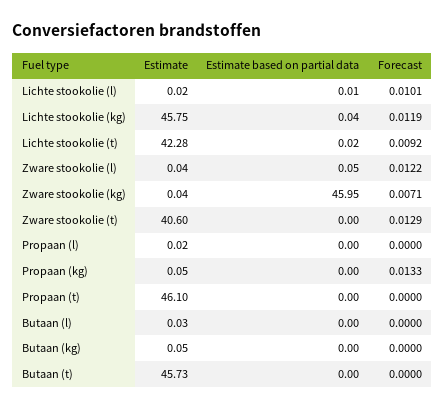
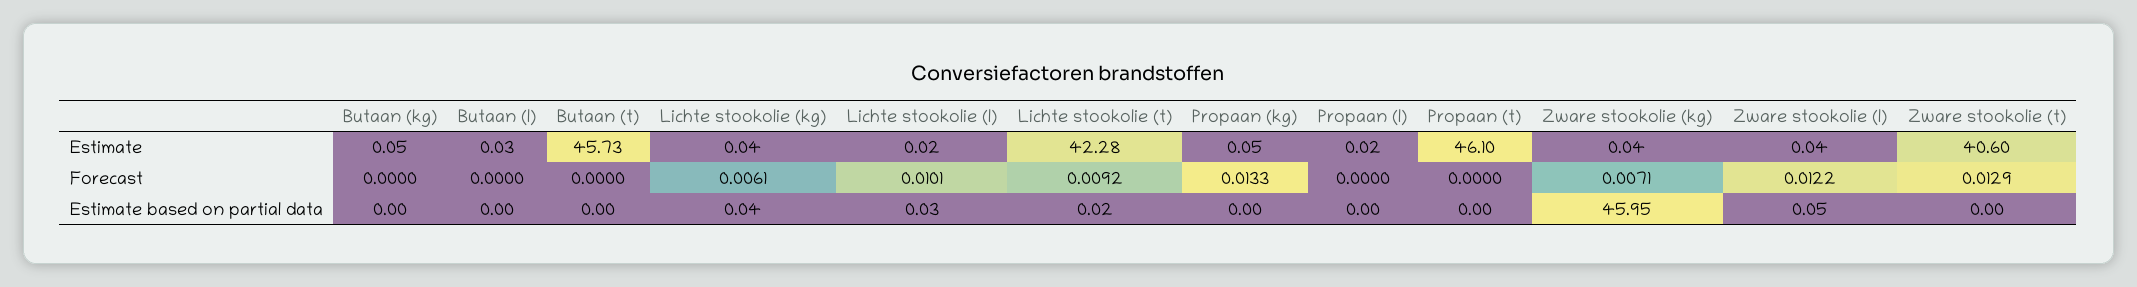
Estimate based on partial data, Lichte stookolie (l): 0.01 -> 0.03
Estimate, Lichte stookolie (kg): 45.75 -> 0.04
Forecast, Lichte stookolie (kg): 0.0119 -> 0.0061

